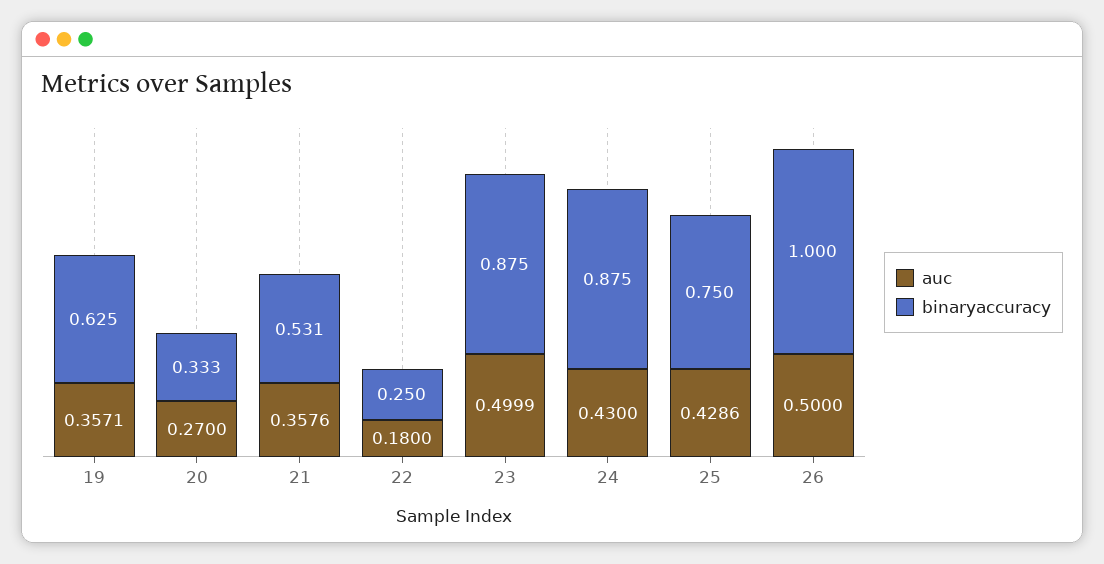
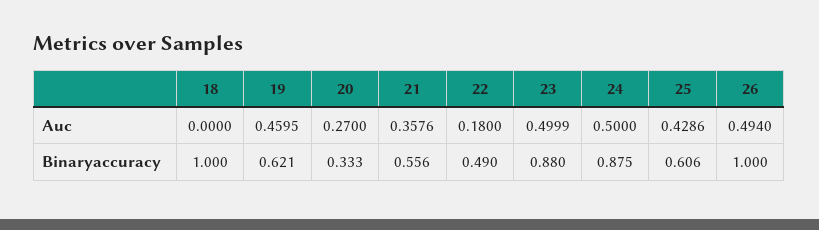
auc, 19: 0.3571 -> 0.4595
binaryaccuracy, 19: 0.625 -> 0.621
binaryaccuracy, 21: 0.531 -> 0.556
binaryaccuracy, 22: 0.25 -> 0.49
binaryaccuracy, 23: 0.875 -> 0.88
auc, 24: 0.43 -> 0.5
binaryaccuracy, 25: 0.75 -> 0.606
auc, 26: 0.5 -> 0.494
auc, 18: none -> 0
binaryaccuracy, 18: none -> 1

